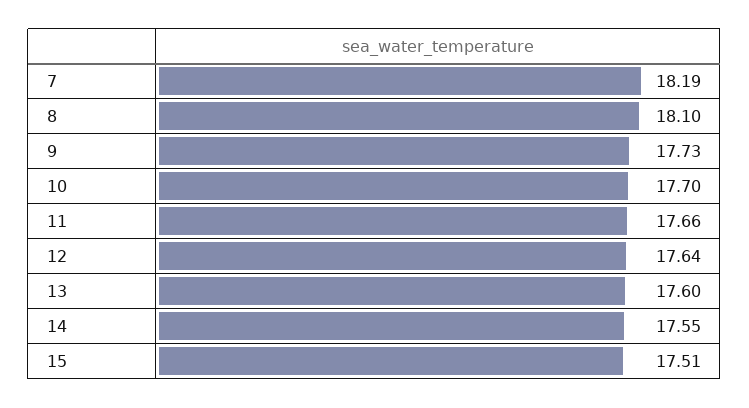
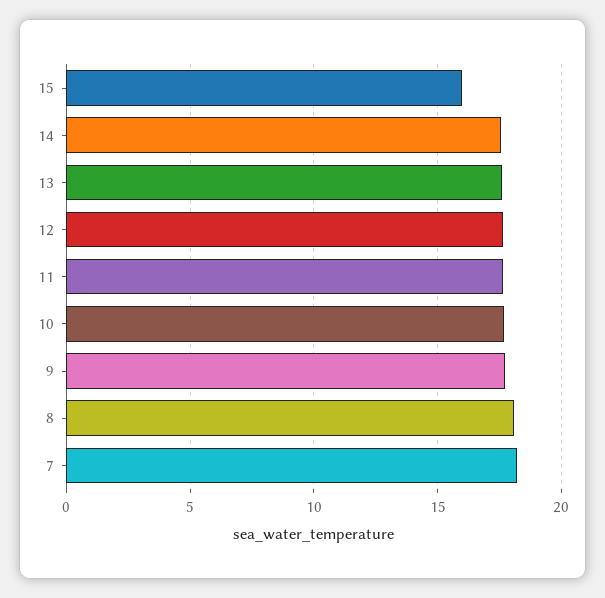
15: 17.51 -> 16

